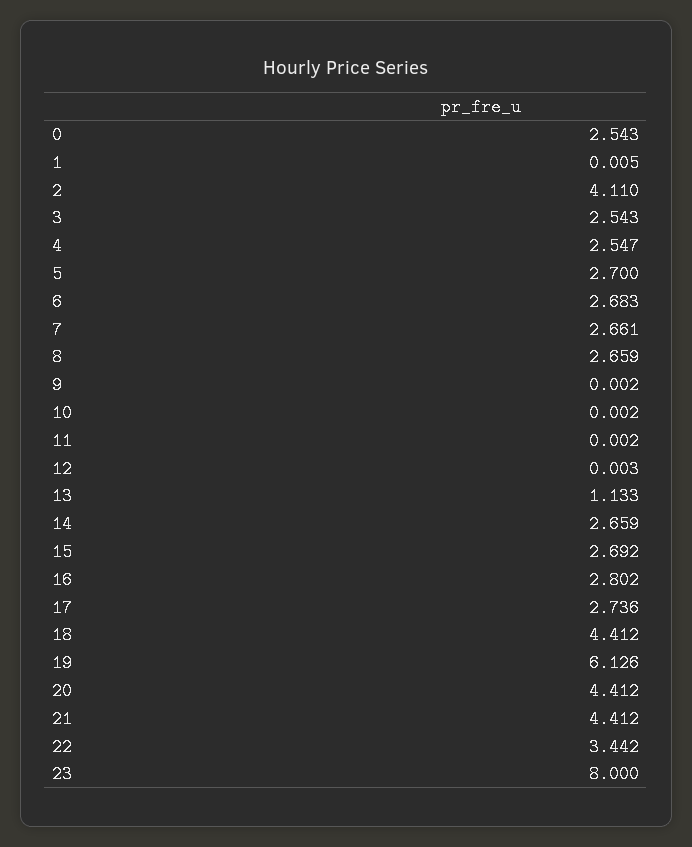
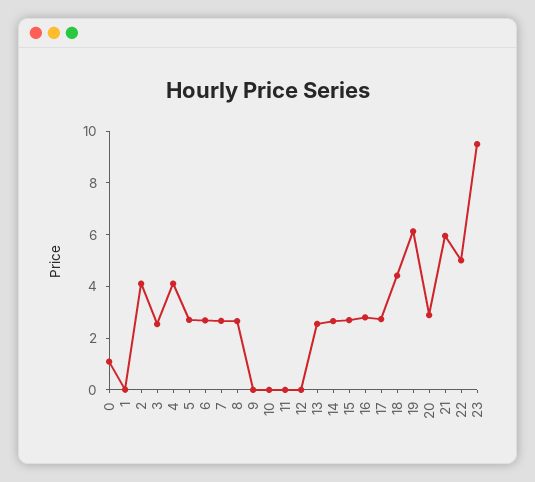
0: 2.543 -> 1
4: 2.547 -> 4
13: 1.133 -> 2.5
20: 4.412 -> 3
21: 4.412 -> 6
22: 3.442 -> 5
23: 8 -> 9.5

